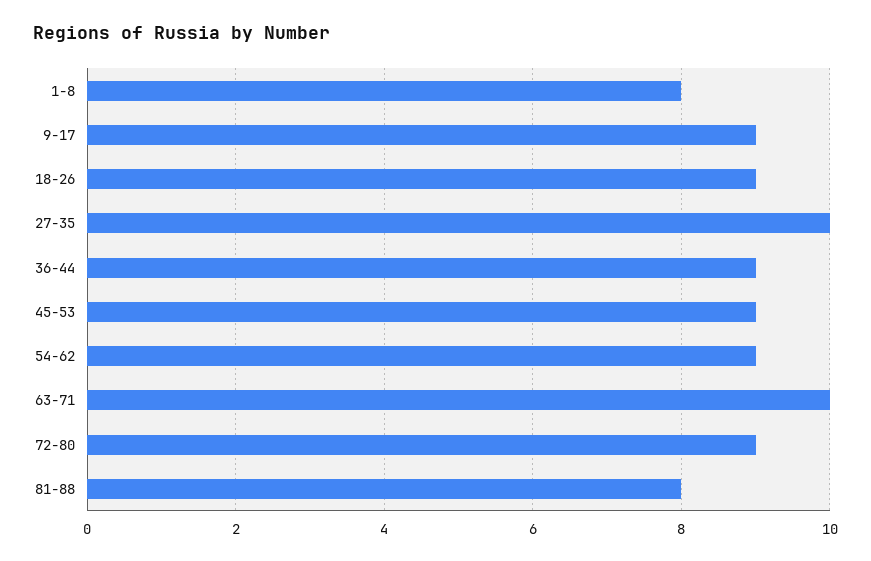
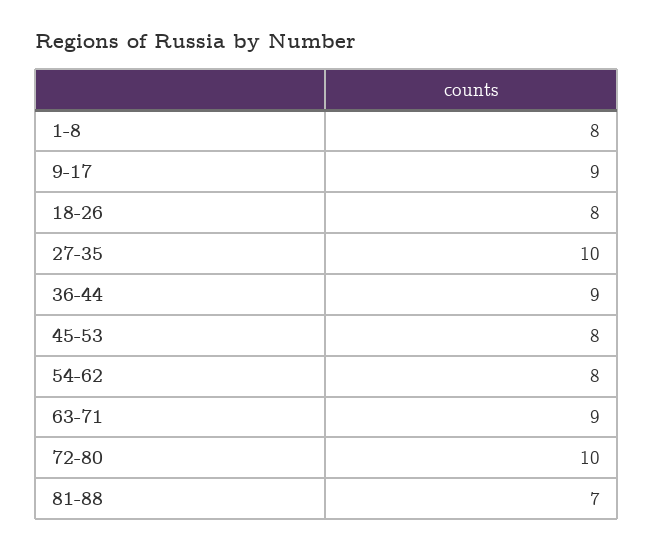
18-26: 9 -> 8
45-53: 9 -> 8
54-62: 9 -> 8
63-71: 10 -> 9
72-80: 9 -> 10
81-88: 8 -> 7

